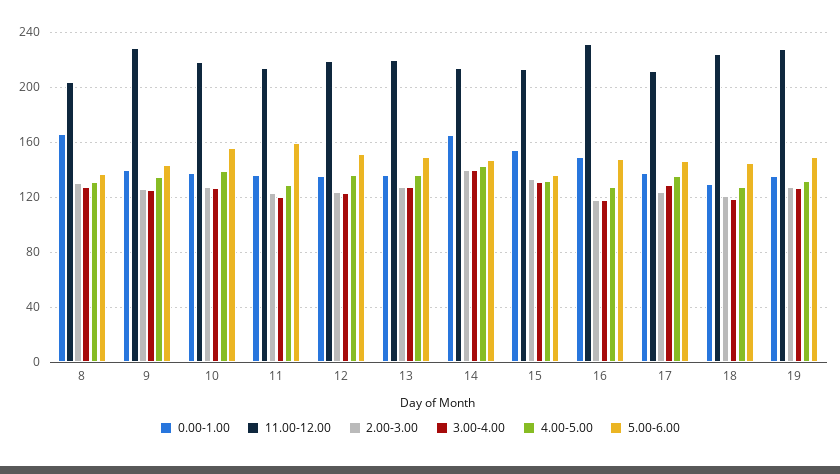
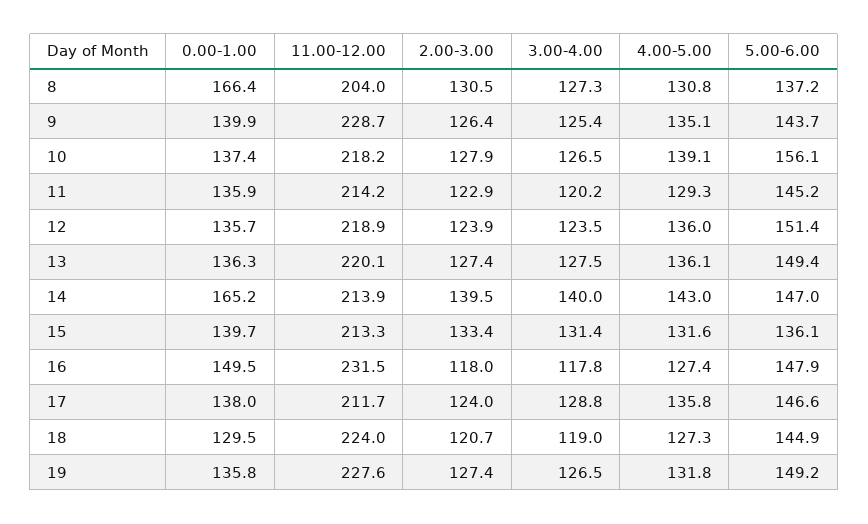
5.00-6.00, 11: 160 -> 145.2
0.00-1.00, 15: 155 -> 139.7

